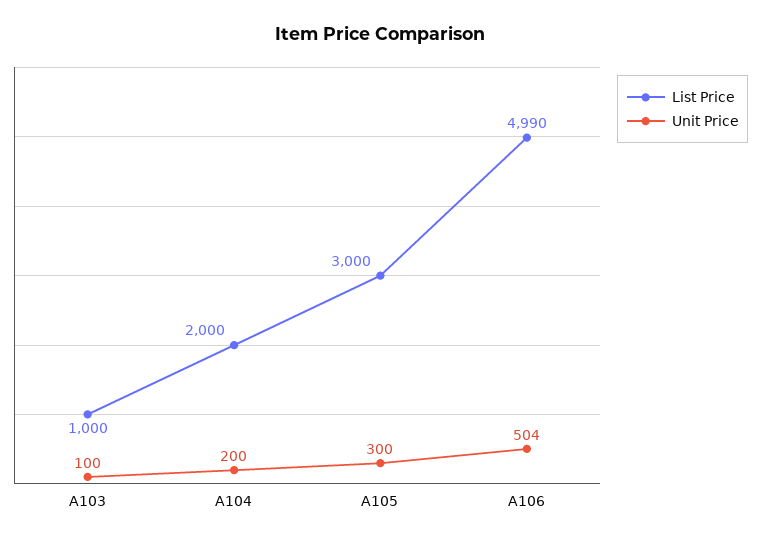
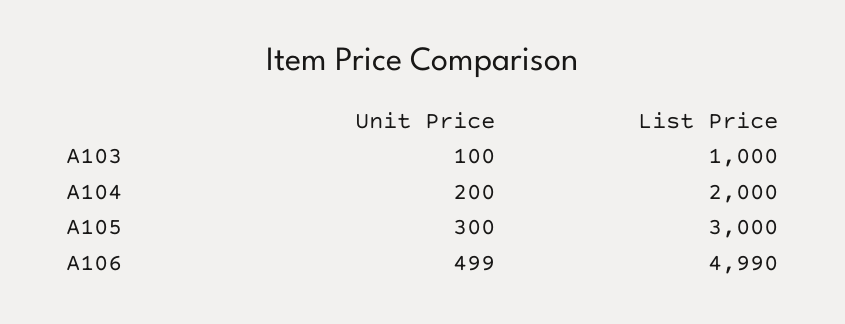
Unit Price, A106: 504 -> 499

